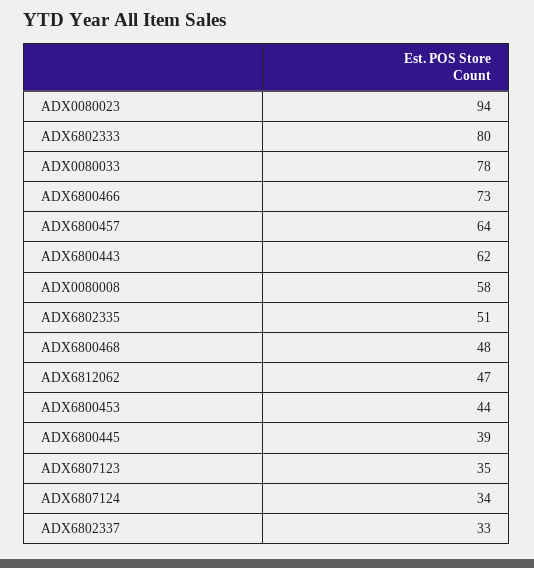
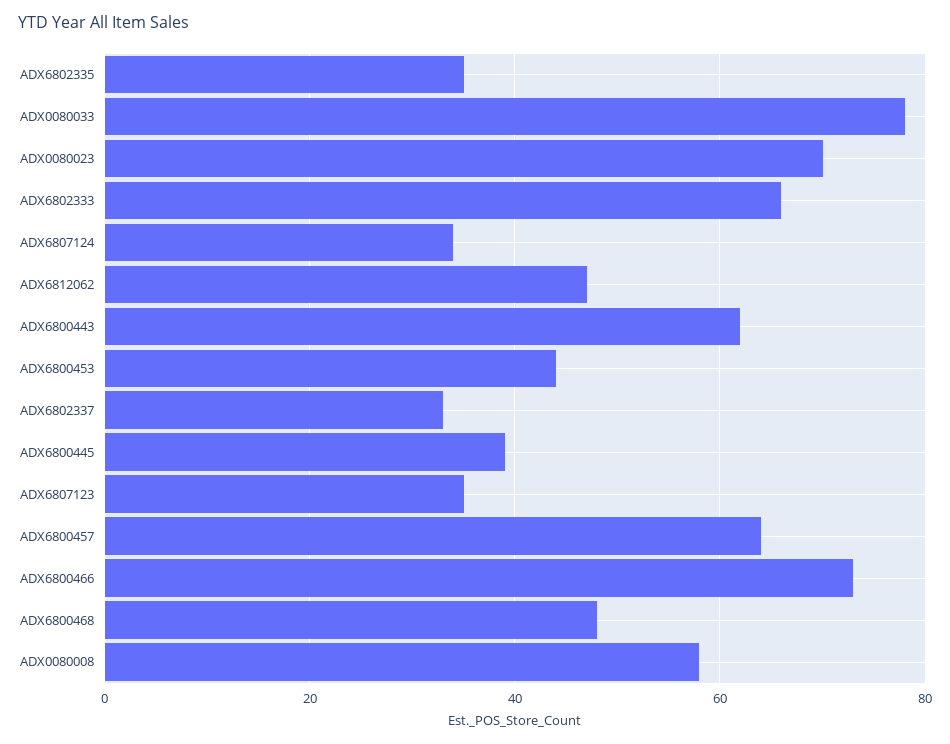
ADX0080023: 94 -> 70
ADX6802333: 80 -> 65
ADX6802335: 51 -> 35

